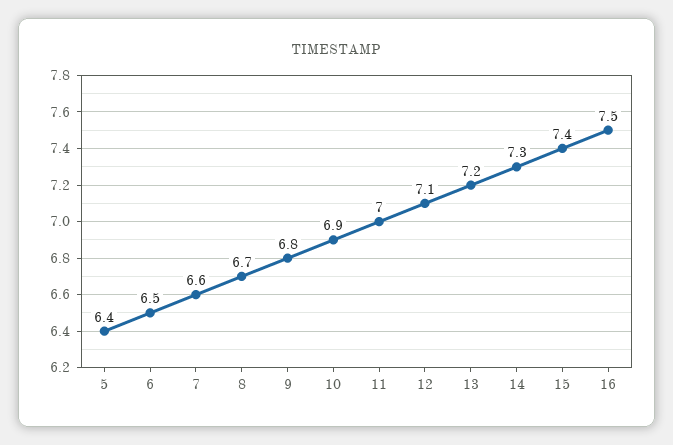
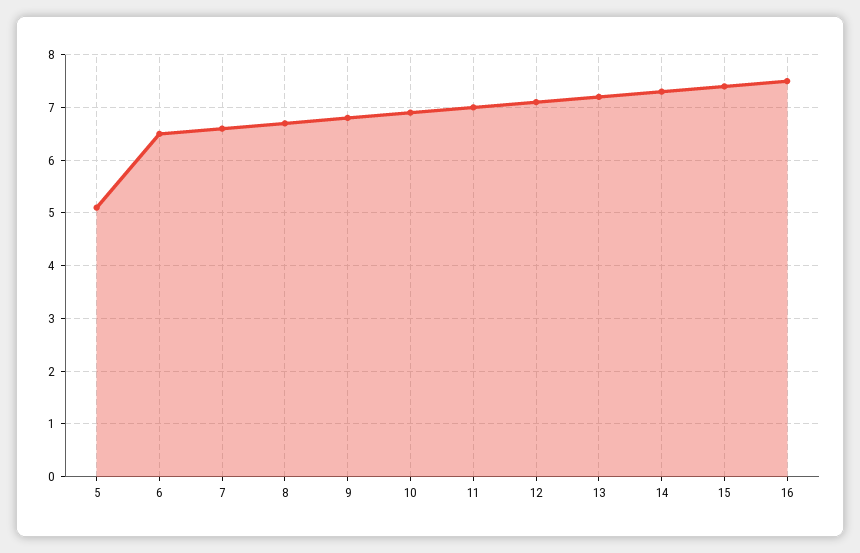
5: 6.4 -> 5

